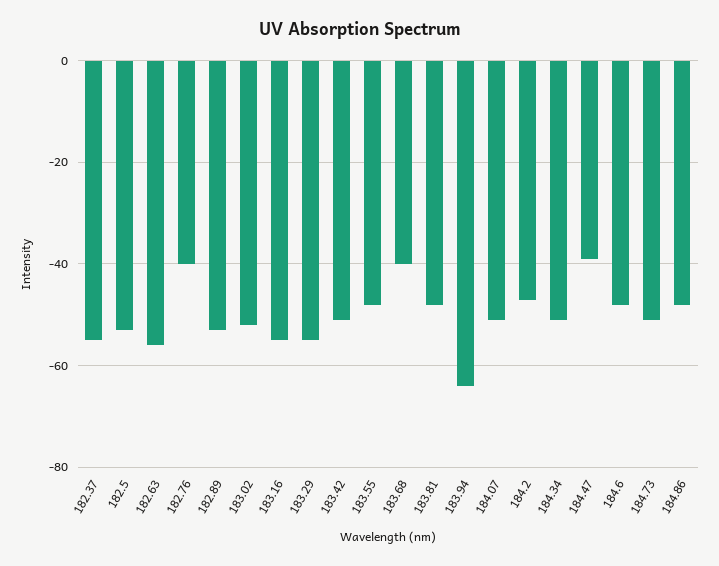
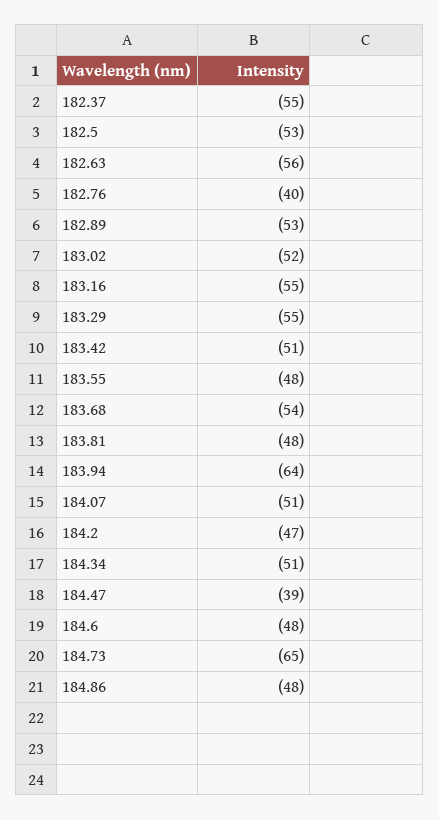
183.68: -40 -> -54
184.73: -50 -> -65

